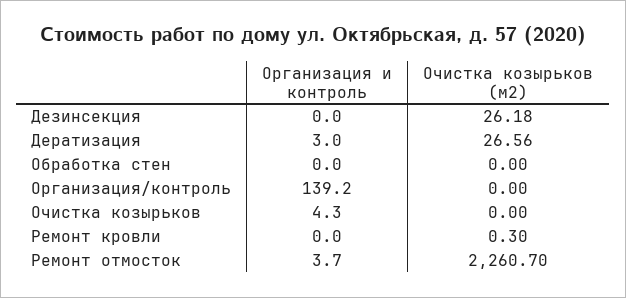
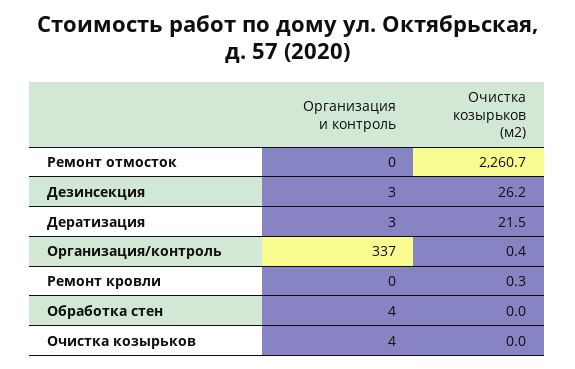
Организация и контроль, Дезинсекция: 0 -> 3
Очистка козырьков (м2), Дератизация: 26.56 -> 21.5
Организация и контроль, Обработка стен: 0 -> 4
Организация и контроль, Организация/контроль: 139.2 -> 337
Очистка козырьков (м2), Организация/контроль: 0 -> 0.4
Организация и контроль, Ремонт отмосток: 3.7 -> 0

